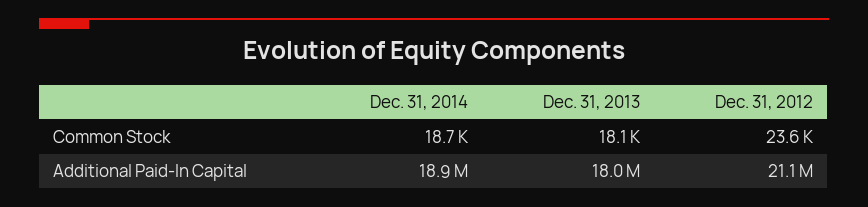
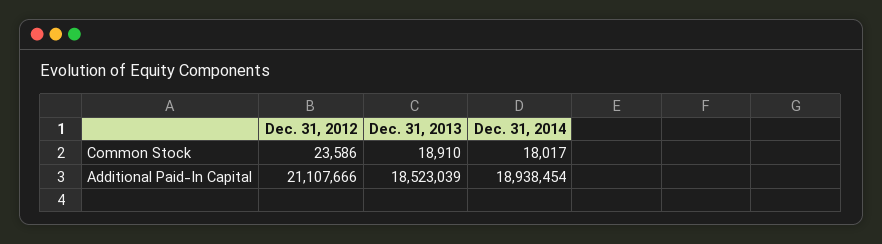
Dec. 31, 2014, Common Stock: 18700 -> 18017
Dec. 31, 2013, Common Stock: 18100 -> 18910
Dec. 31, 2013, Additional Paid-In Capital: 18000000 -> 18523039

